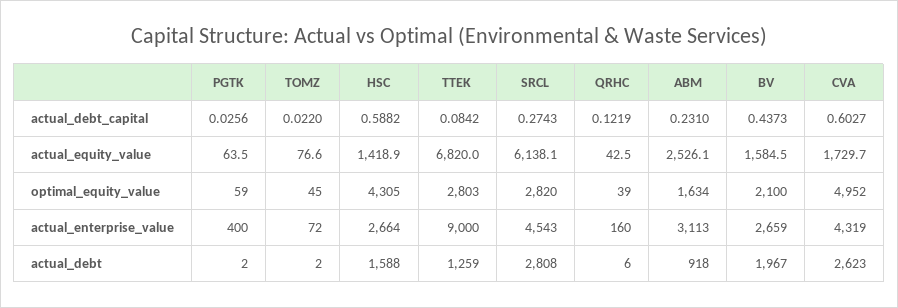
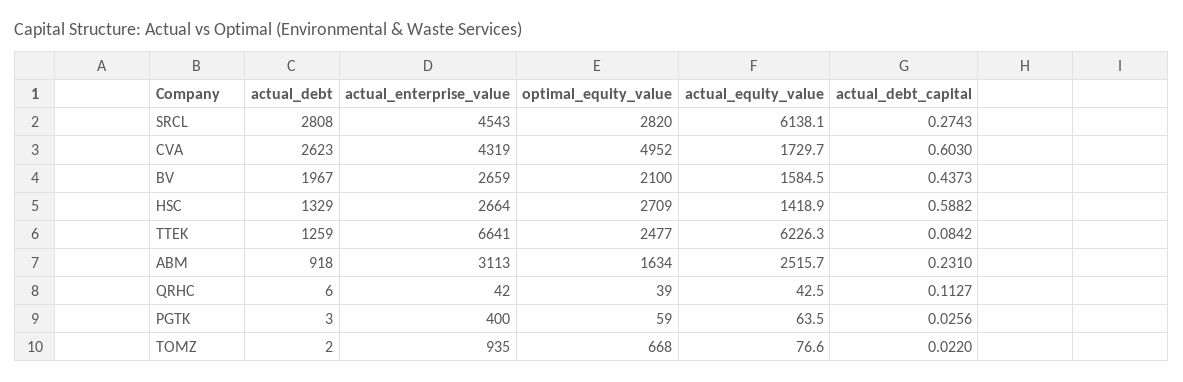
QRHC, actual_debt_capital: 0.1219 -> 0.1127
CVA, actual_debt_capital: 0.6027 -> 0.603
TTEK, actual_equity_value: 6820 -> 6226.3
ABM, actual_equity_value: 2526.1 -> 2515.7
TOMZ, optimal_equity_value: 45 -> 668
HSC, optimal_equity_value: 4305 -> 2709
TTEK, optimal_equity_value: 2803 -> 2477
TOMZ, actual_enterprise_value: 72 -> 935
TTEK, actual_enterprise_value: 9000 -> 6641
QRHC, actual_enterprise_value: 160 -> 42
PGTK, actual_debt: 2 -> 3
HSC, actual_debt: 1588 -> 1329

